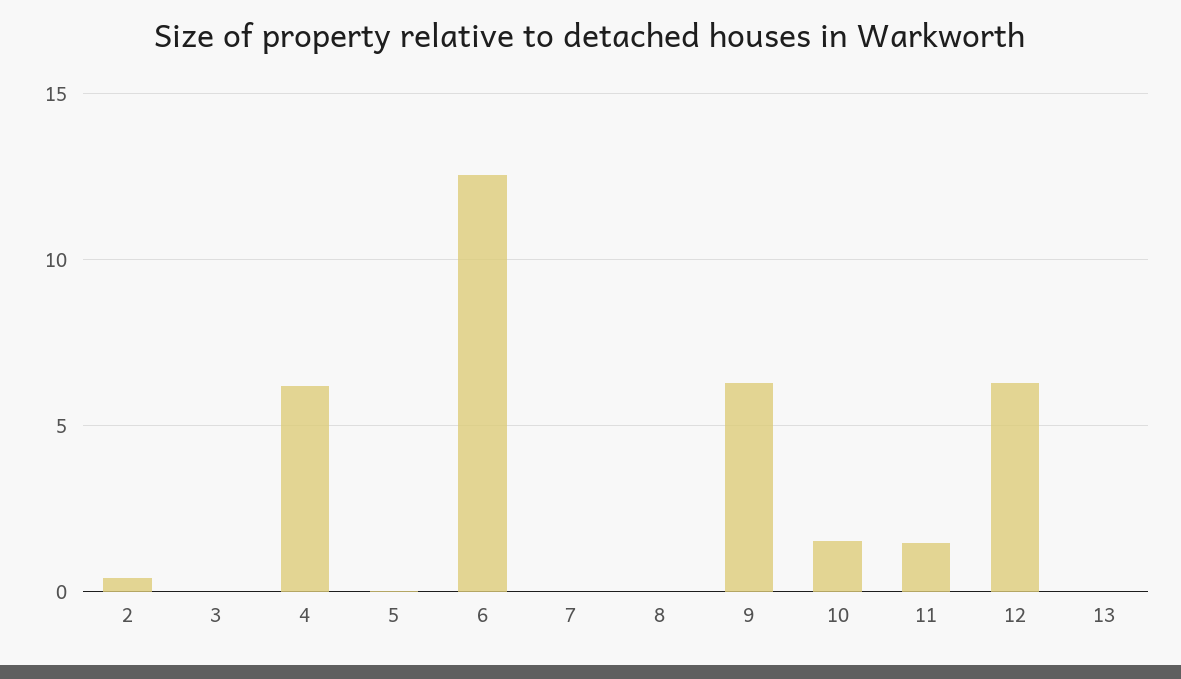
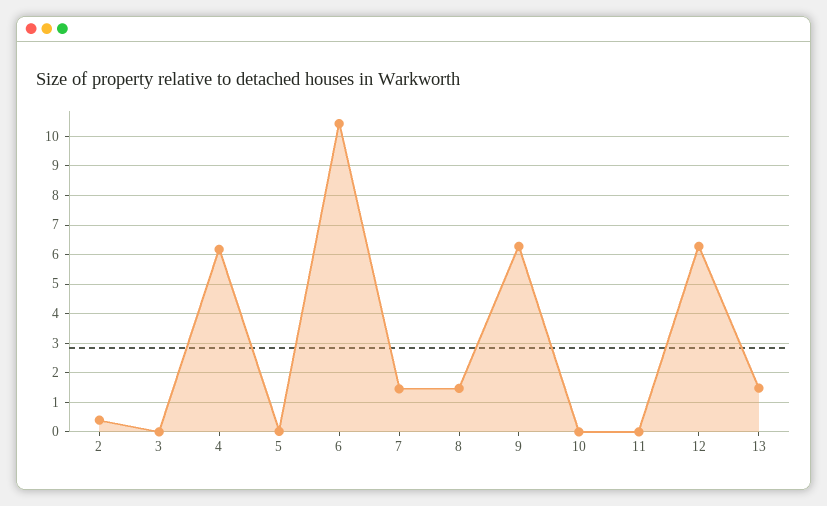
6: 12.5 -> 10.5
7: 0 -> 1.5
8: 0 -> 1.5
10: 1.5 -> 0
11: 1.5 -> 0
13: 0 -> 1.5

